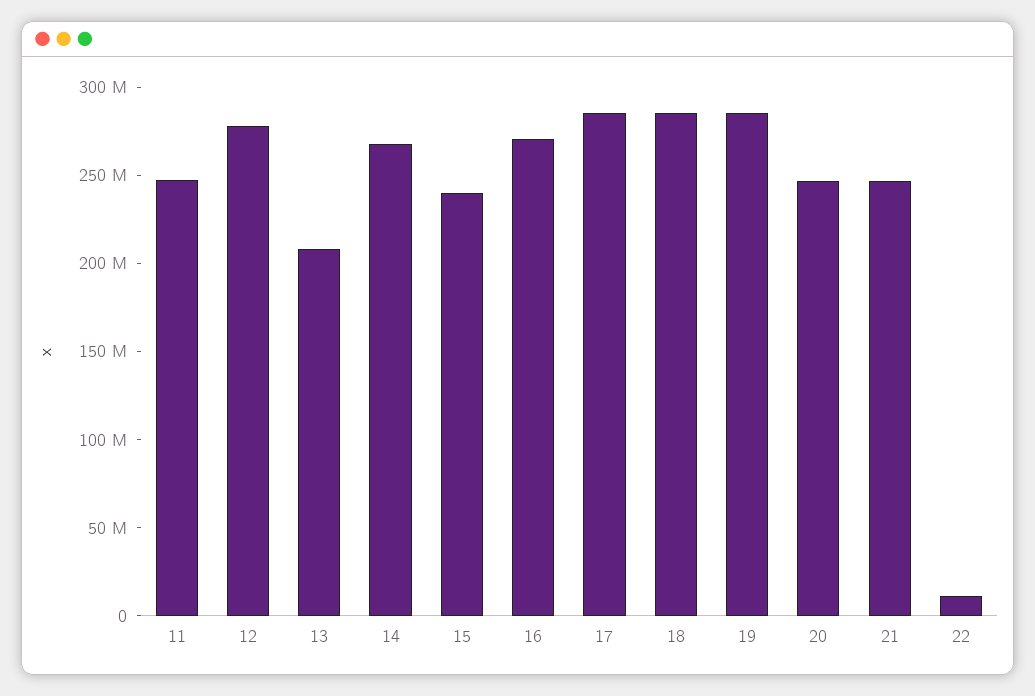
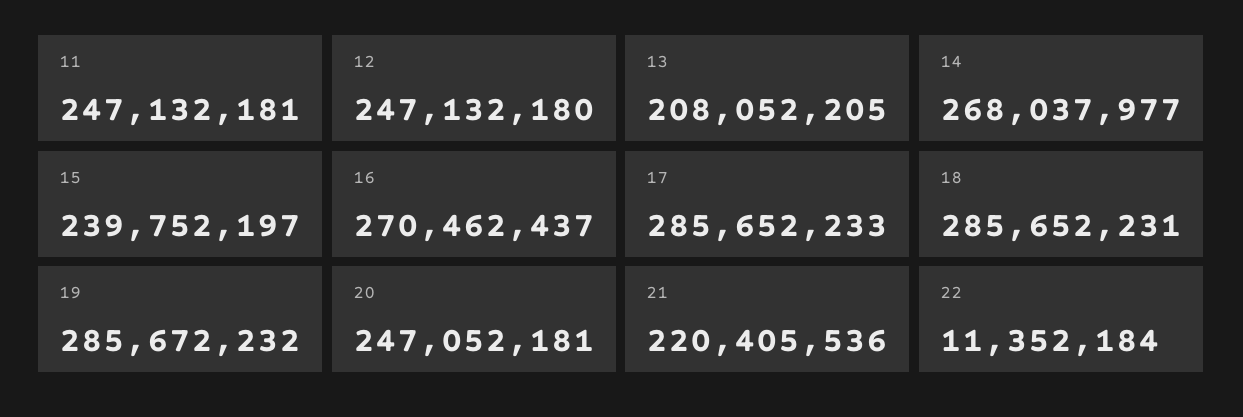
12: 280000000 -> 247132180
21: 250000000 -> 220405536

